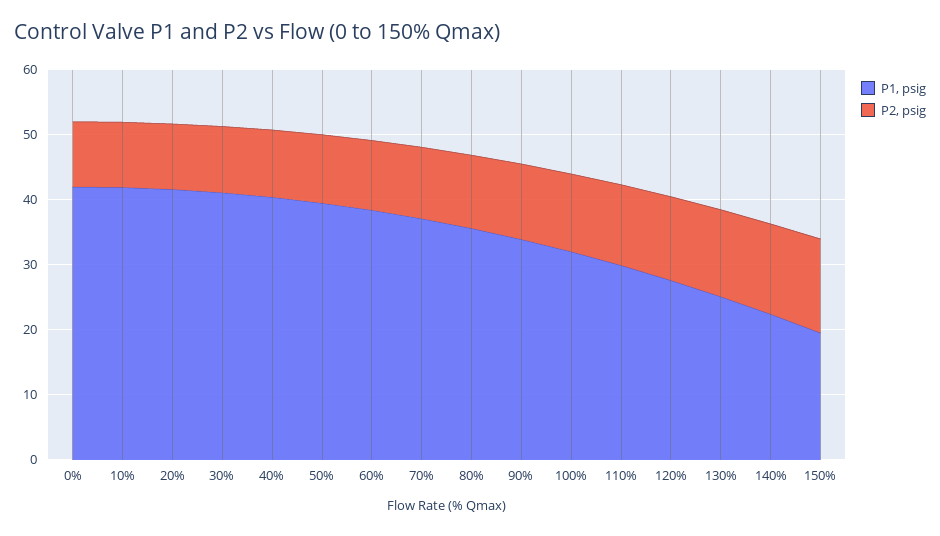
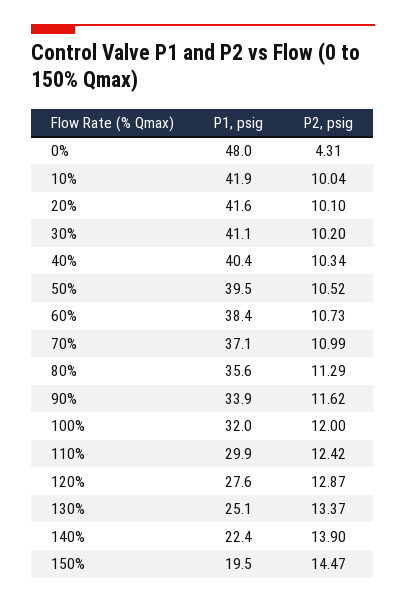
P1, psig, 0%: 42 -> 48
P2, psig, 0%: 10 -> 4.31

